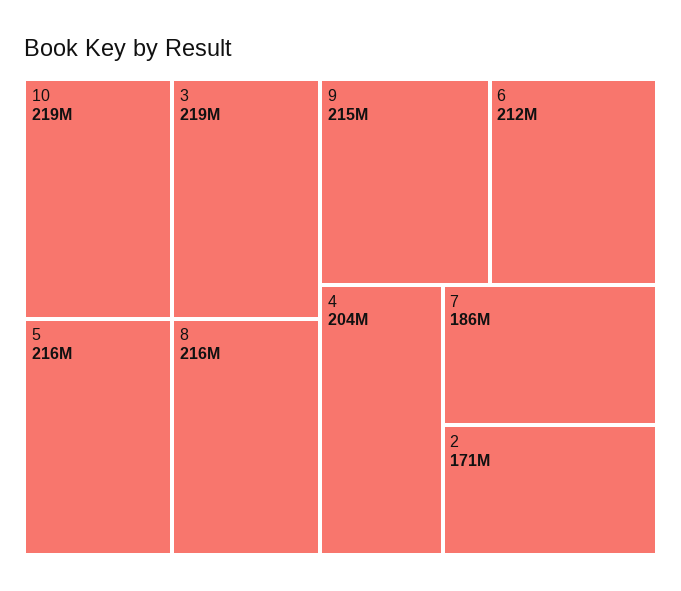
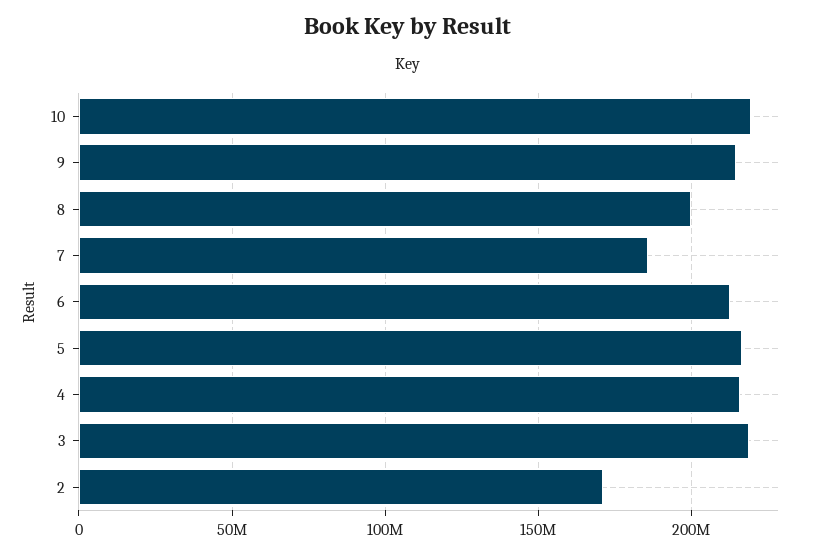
8: 216000000 -> 200000000
4: 204000000 -> 215000000

